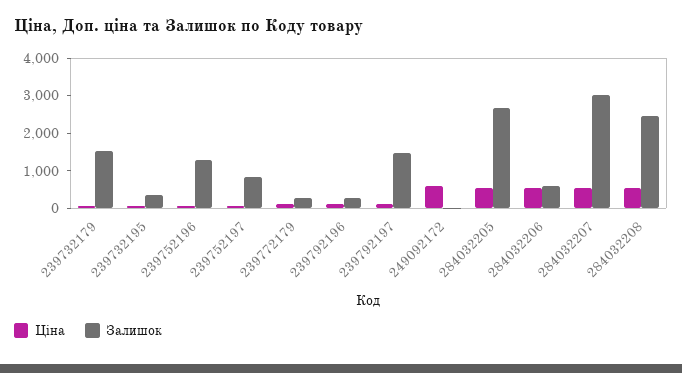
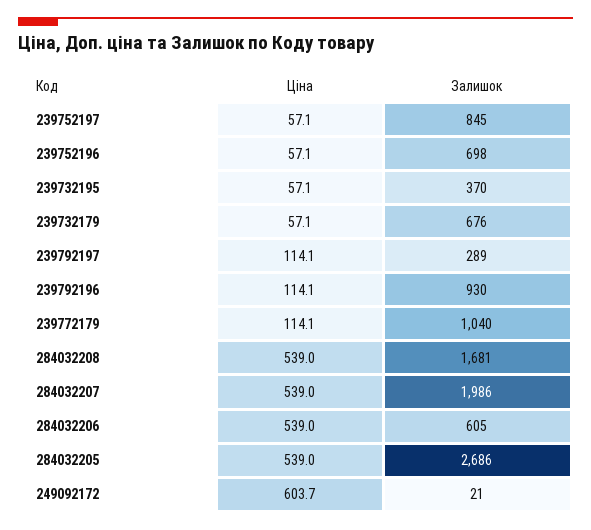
Залишок, 239732179: 1500 -> 676
Залишок, 239752196: 1250 -> 698
Залишок, 239772179: 250 -> 1040
Залишок, 239792196: 250 -> 930
Залишок, 239792197: 1500 -> 289
Залишок, 284032207: 3000 -> 1986
Залишок, 284032208: 2500 -> 1681

